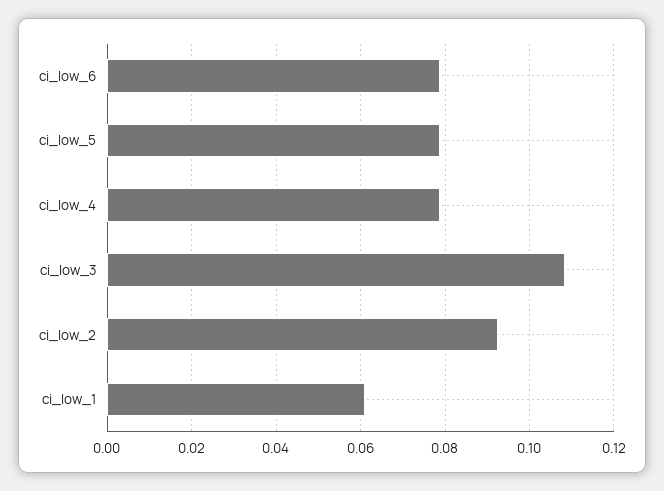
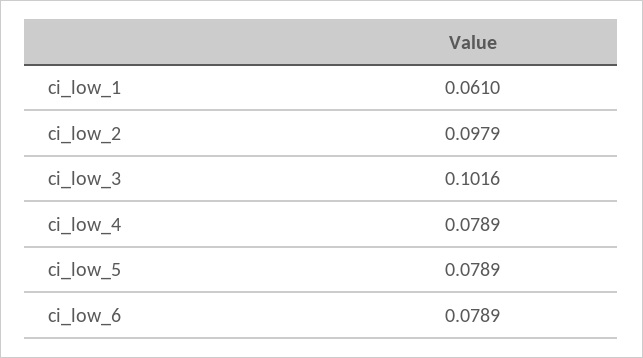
ci_low_3: 0.108 -> 0.1016
ci_low_2: 0.092 -> 0.0979

